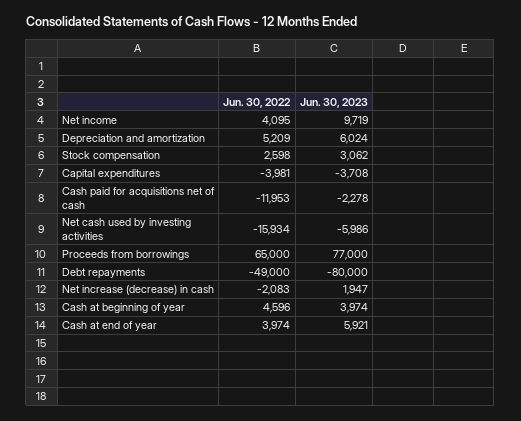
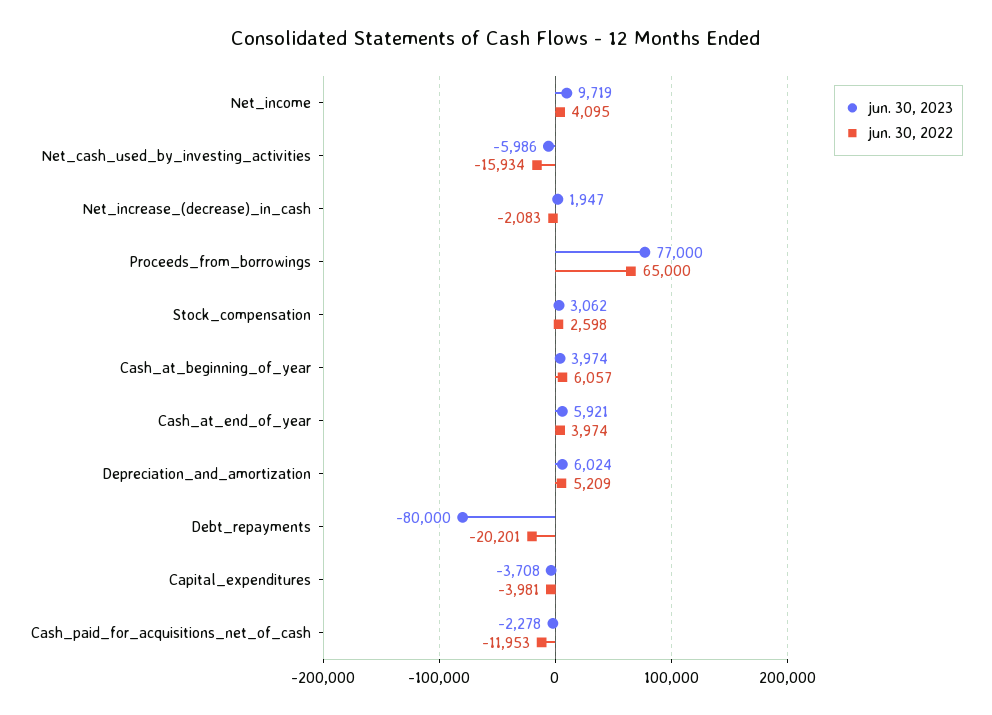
Jun. 30, 2022, Debt repayments: -49000 -> -20201
Jun. 30, 2022, Cash at beginning of year: 4596 -> 6057

